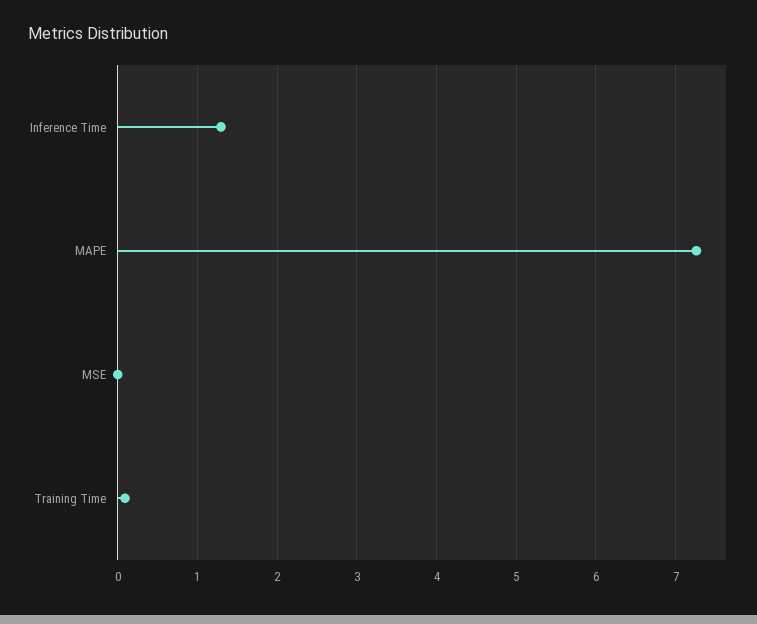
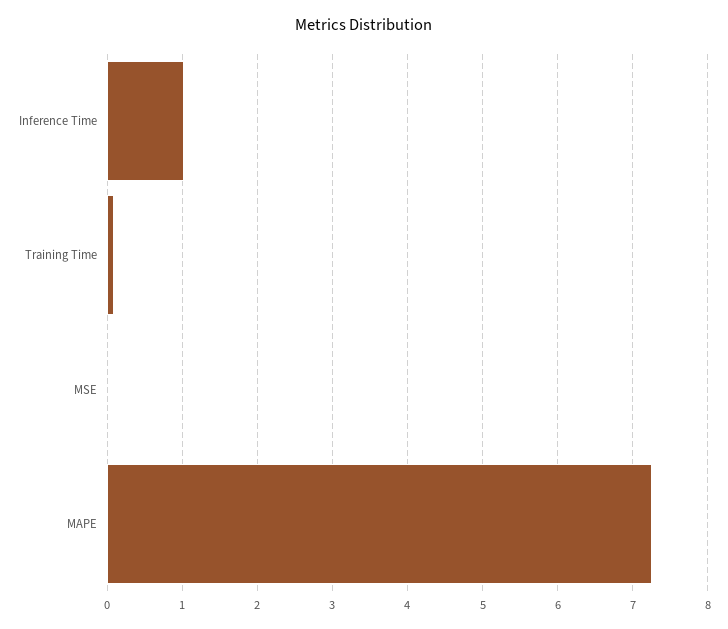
Inference Time: 1.3 -> 1

